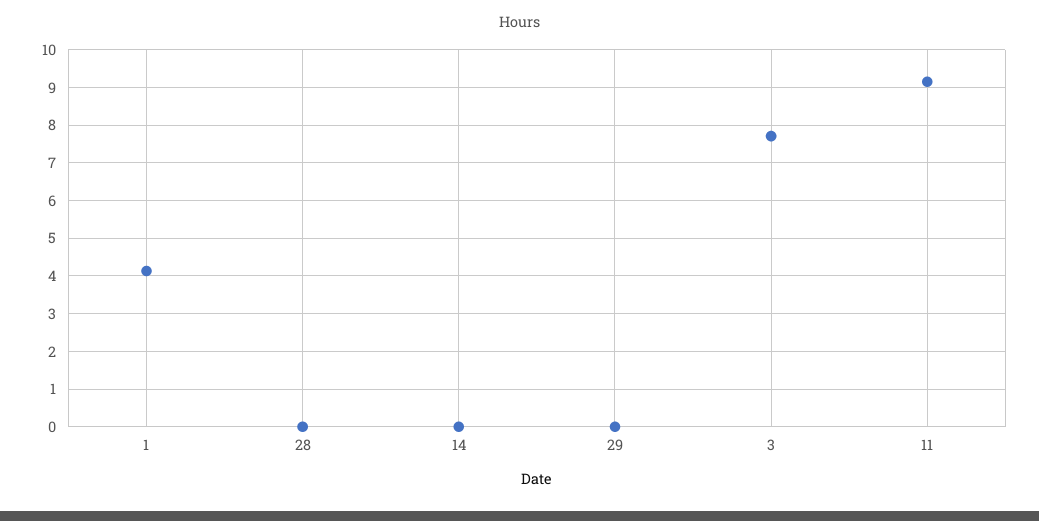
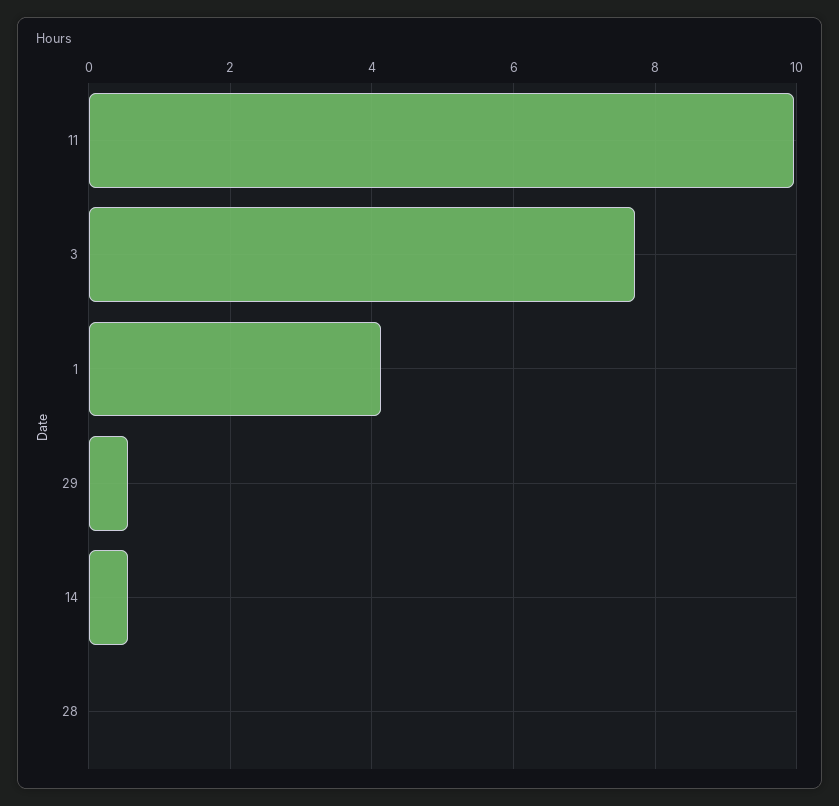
14: 0 -> 0.6
29: 0 -> 0.6
11: 9.2 -> 10

